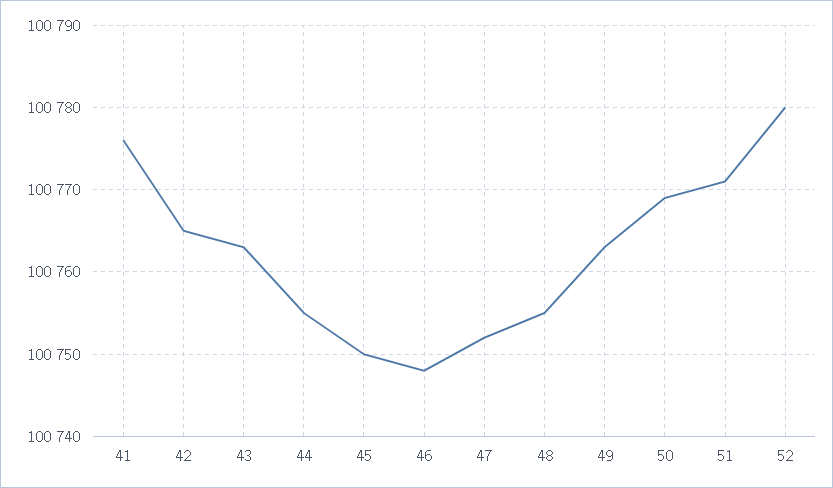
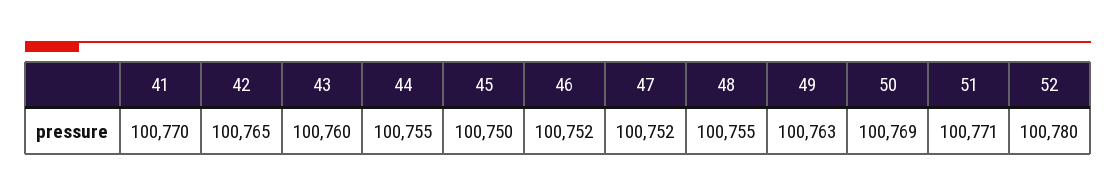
41: 100776 -> 100770
43: 100763 -> 100760
46: 100748 -> 100752

